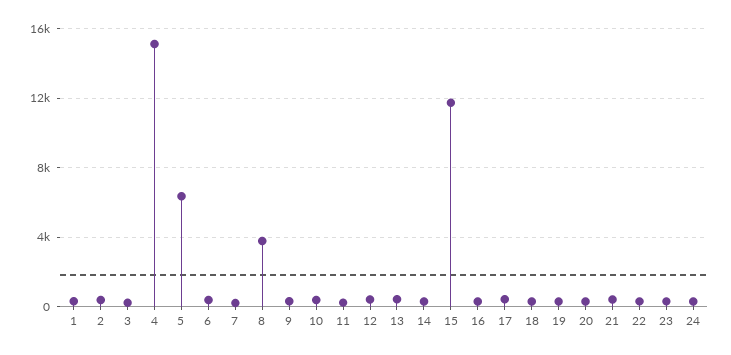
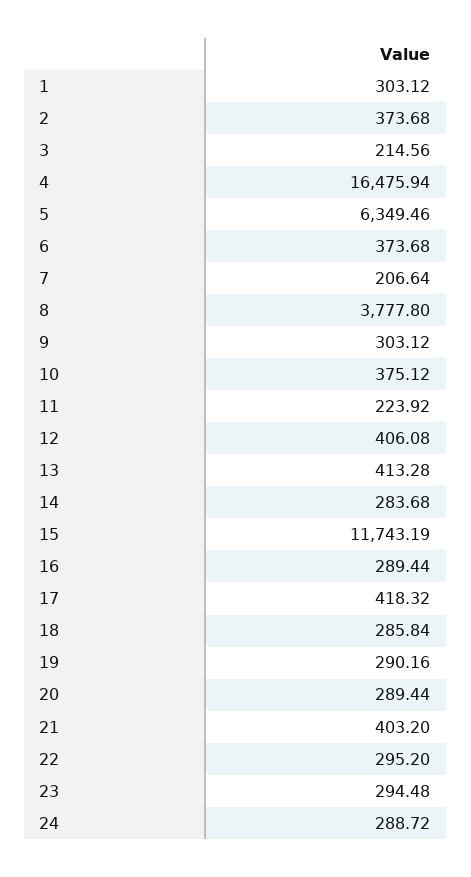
4: 15000 -> 16475.94

